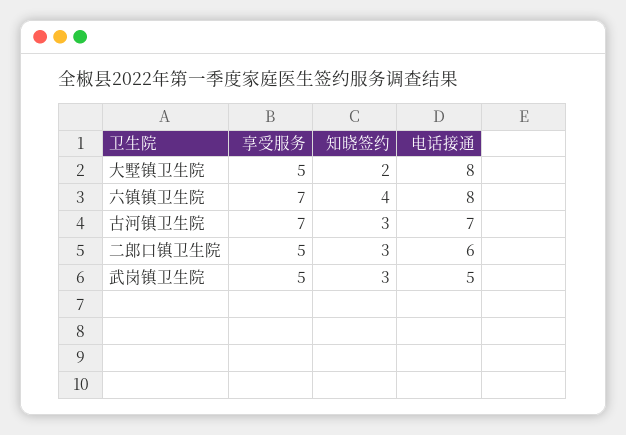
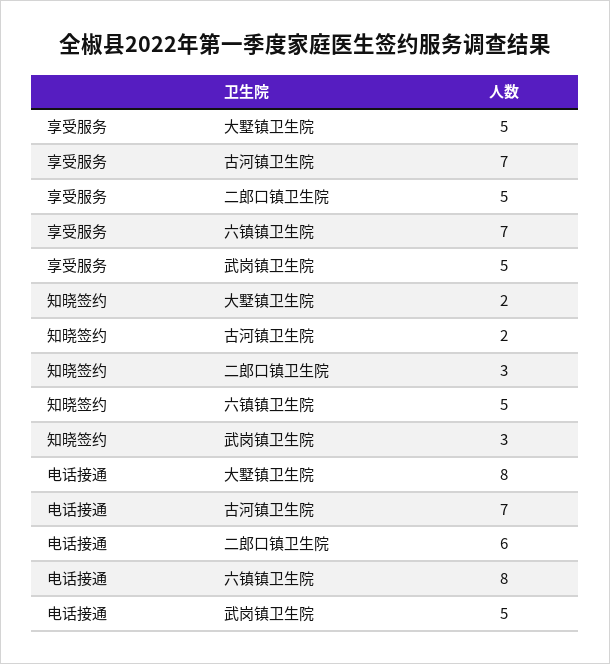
知晓签约, 六镇镇卫生院: 4 -> 5
知晓签约, 古河镇卫生院: 3 -> 2

